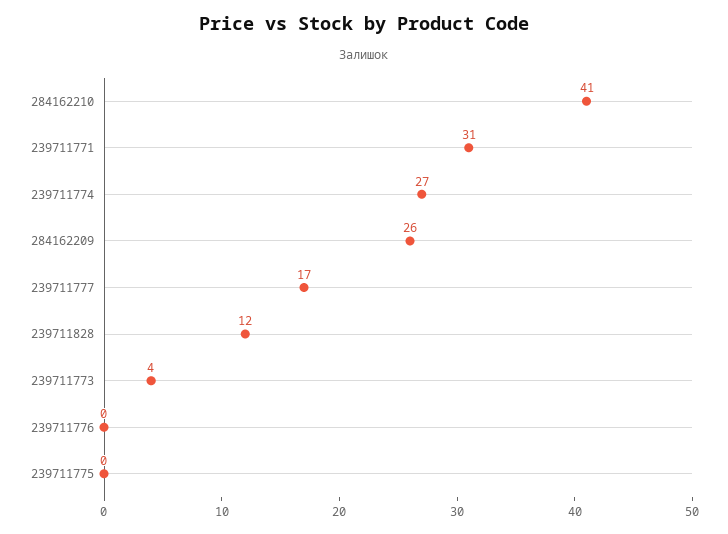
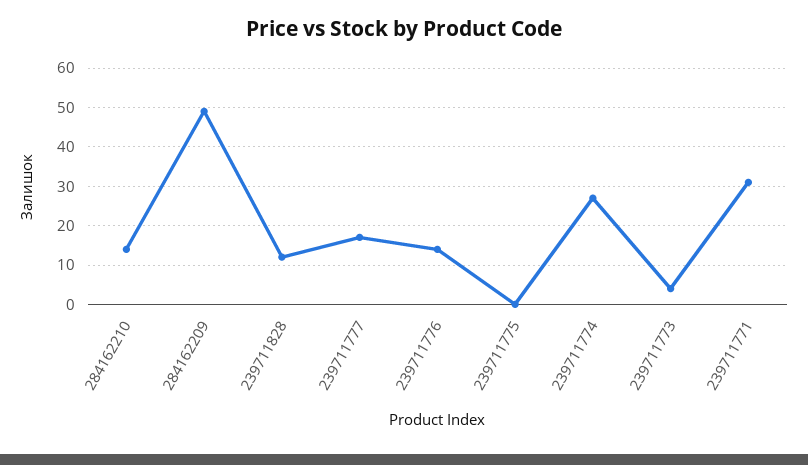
284162210: 41 -> 15
284162209: 26 -> 50
239711776: 0 -> 15

